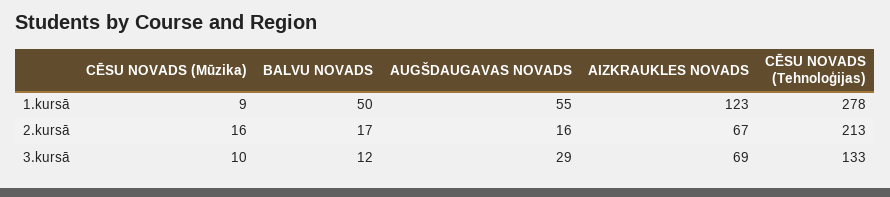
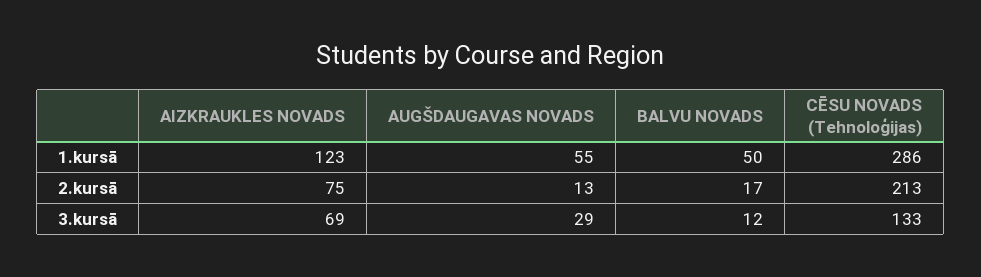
CĒSU NOVADS (Mūzika), 1.kursā: 9 -> none
CĒSU NOVADS (Tehnoloģijas), 1.kursā: 278 -> 286
CĒSU NOVADS (Mūzika), 2.kursā: 16 -> none
AUGŠDAUGAVAS NOVADS, 2.kursā: 16 -> 13
AIZKRAUKLES NOVADS, 2.kursā: 67 -> 75
CĒSU NOVADS (Mūzika), 3.kursā: 10 -> none

